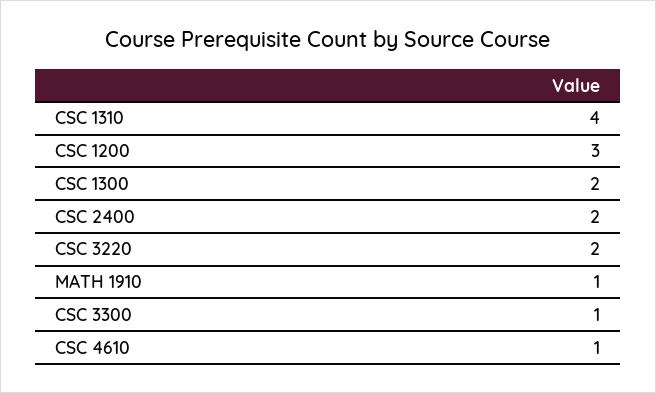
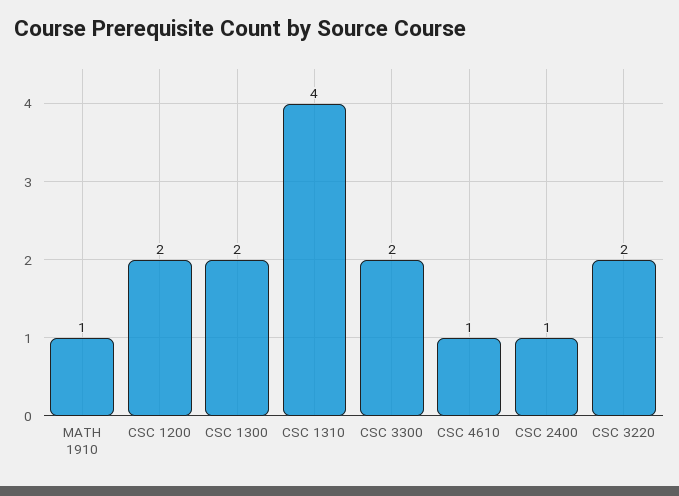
CSC 1200: 3 -> 2
CSC 2400: 2 -> 1
CSC 3300: 1 -> 2

